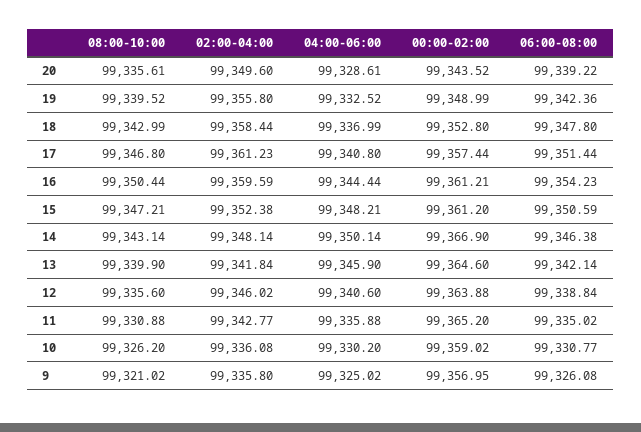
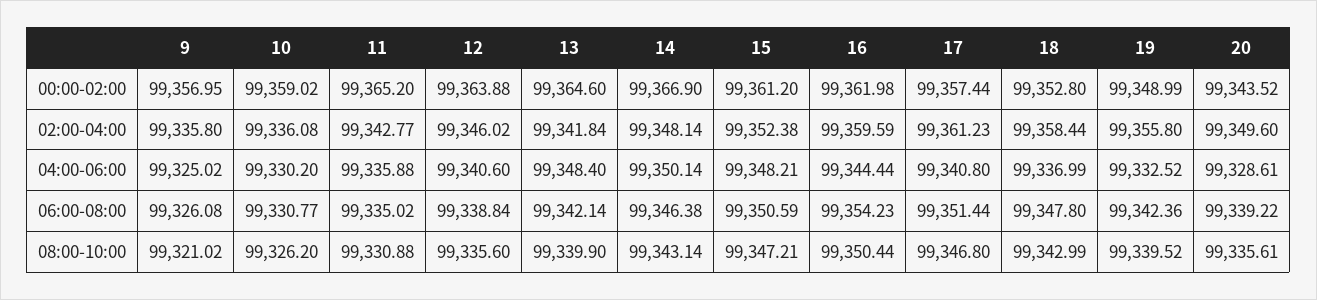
00:00-02:00, 16: 99361.21 -> 99361.98
04:00-06:00, 13: 99345.9 -> 99348.4

